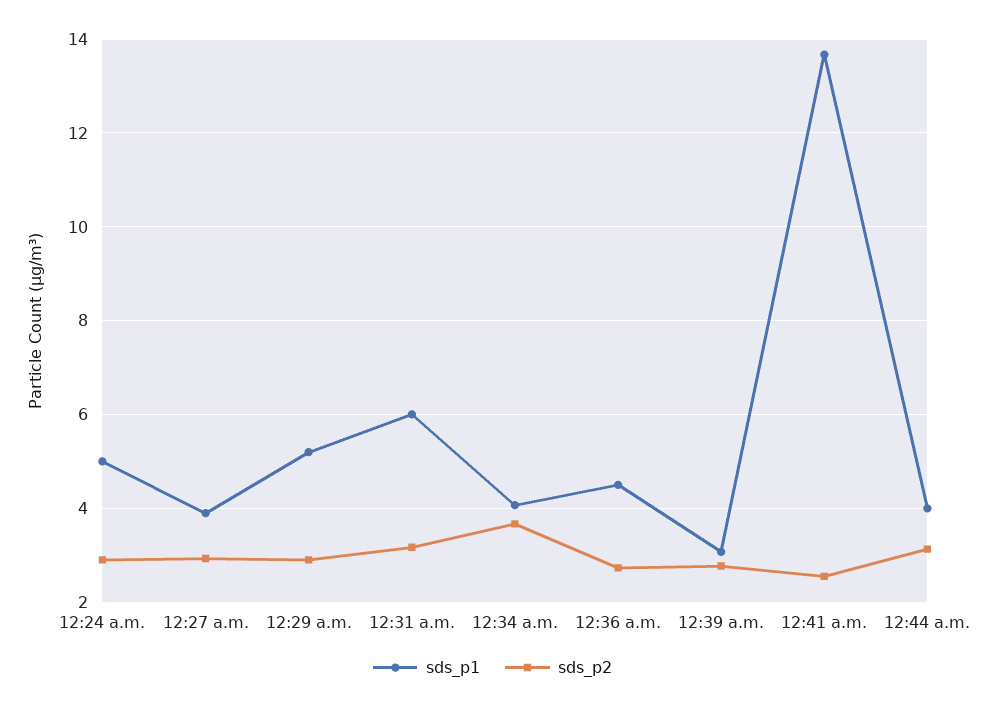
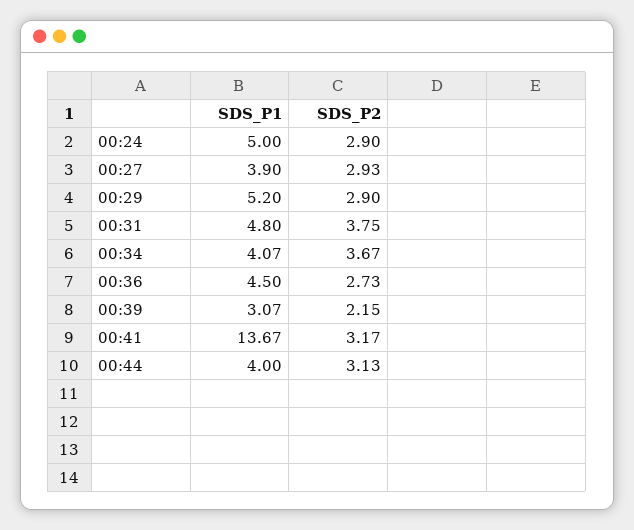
sds_p1, 12:31 a.m.: 6 -> 4.8
sds_p2, 12:31 a.m.: 3.2 -> 3.75
sds_p2, 12:39 a.m.: 2.8 -> 2.15
sds_p2, 12:41 a.m.: 2.6 -> 3.17

